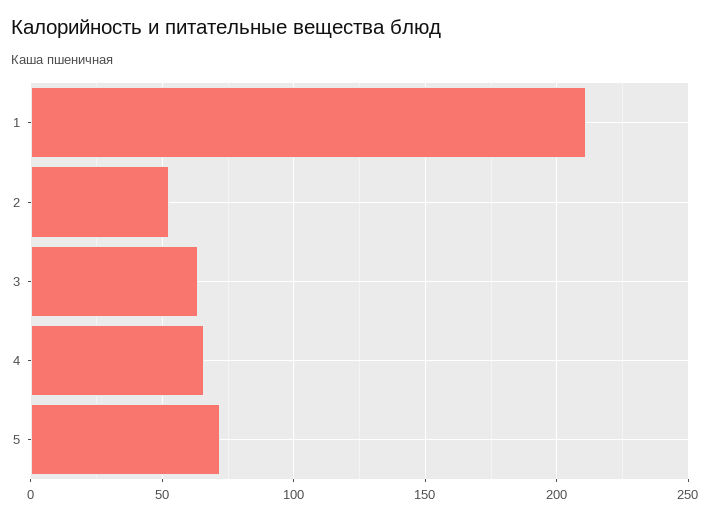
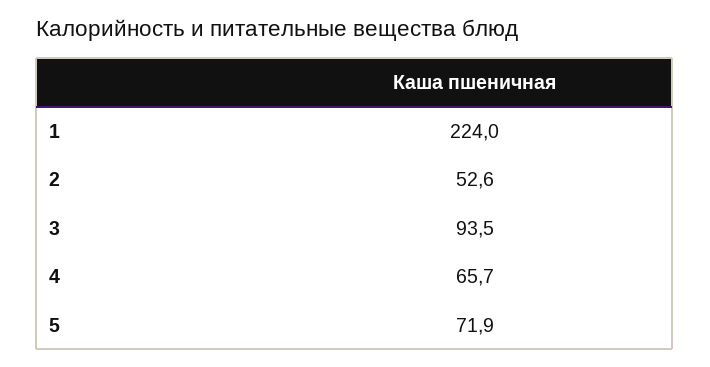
1: 210 -> 224
3: 65 -> 93.5

